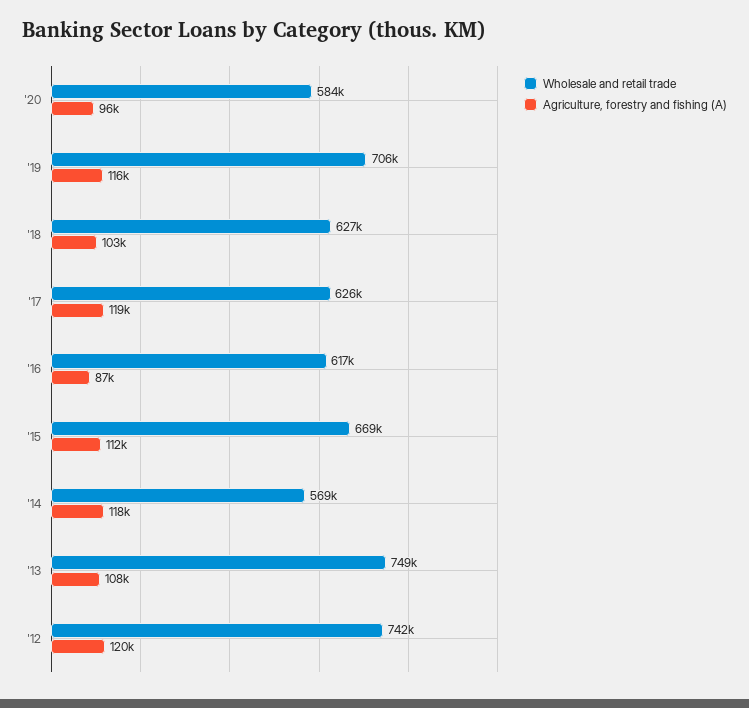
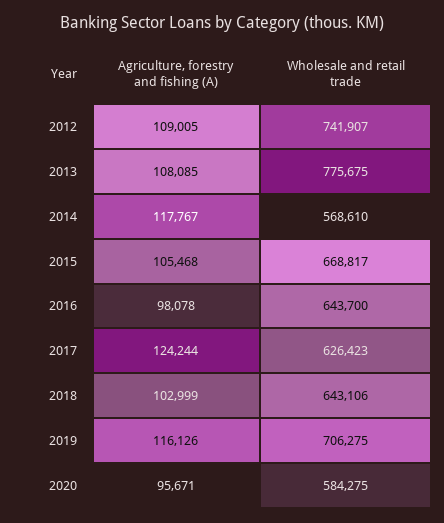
Wholesale and retail trade, '18: 627000 -> 643106
Agriculture, forestry and fishing (A), '17: 119000 -> 124244
Wholesale and retail trade, '16: 617000 -> 643700
Agriculture, forestry and fishing (A), '16: 87000 -> 98078
Agriculture, forestry and fishing (A), '15: 112000 -> 105468
Wholesale and retail trade, '13: 749000 -> 775675
Agriculture, forestry and fishing (A), '12: 120000 -> 109005

